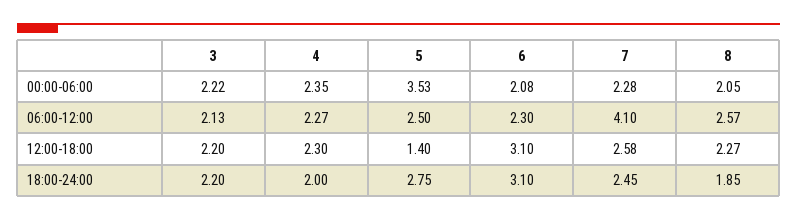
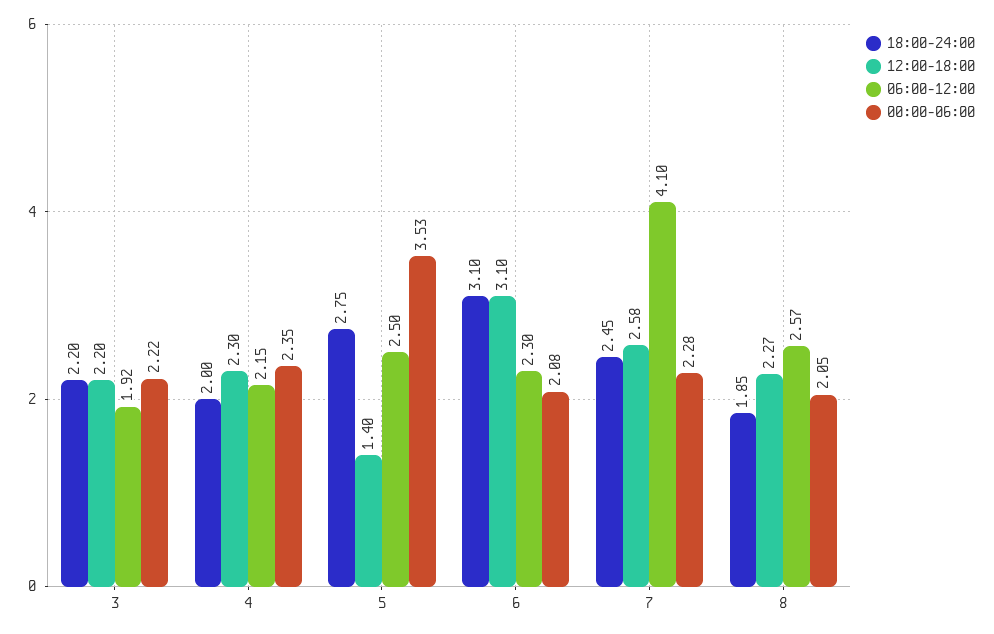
06:00-12:00, 3: 2.13 -> 1.92
06:00-12:00, 4: 2.27 -> 2.15

